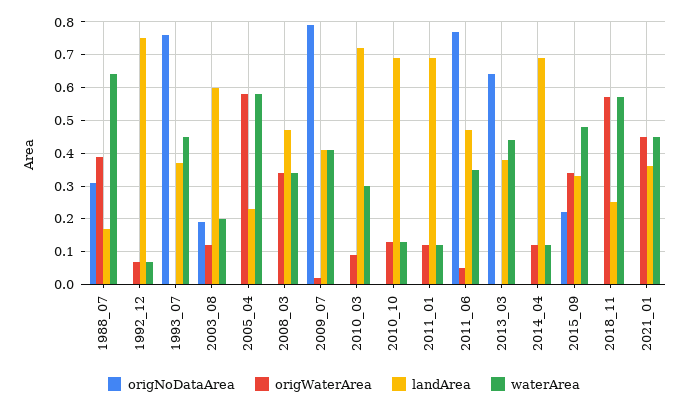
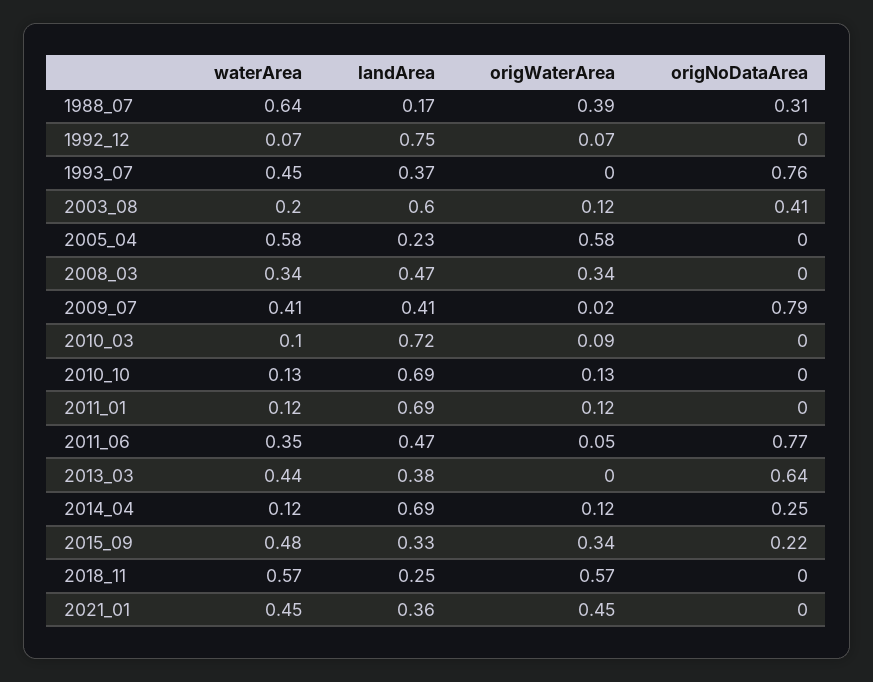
origNoDataArea, 2003_08: 0.2 -> 0.41
waterArea, 2010_03: 0.3 -> 0.1
origNoDataArea, 2014_04: 0 -> 0.25

